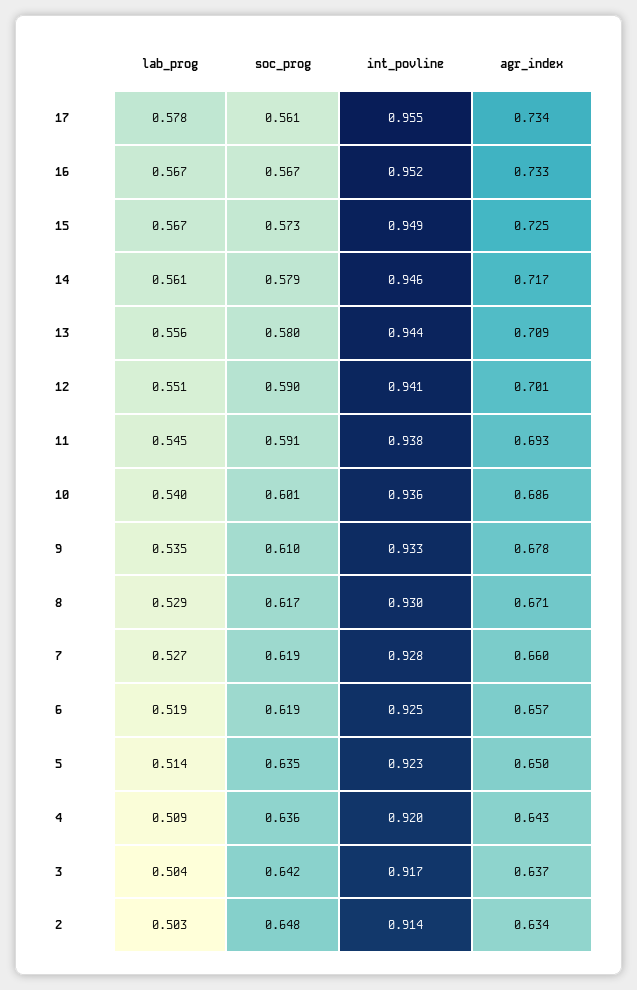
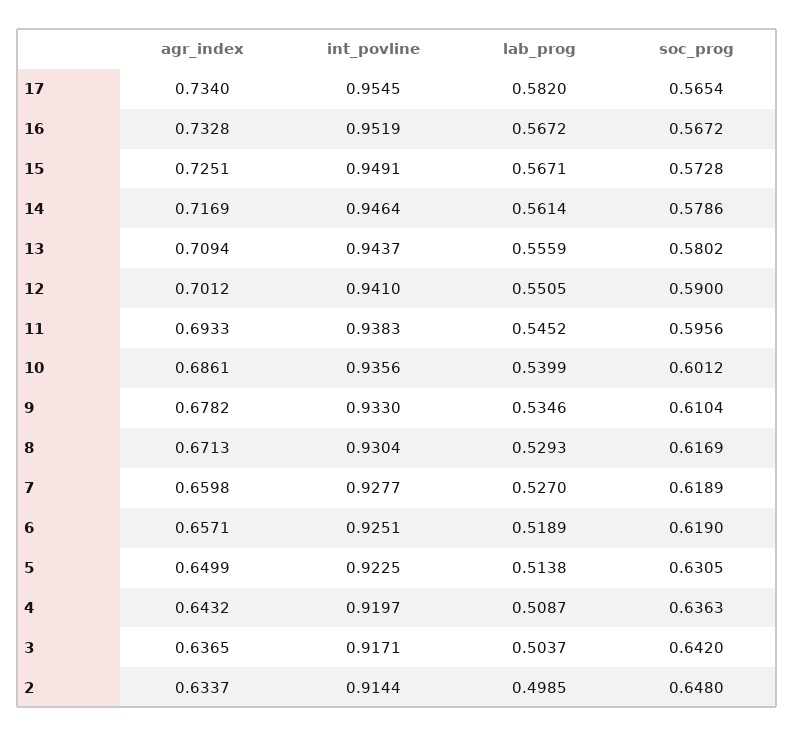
lab_prog, 17: 0.578 -> 0.582
soc_prog, 17: 0.561 -> 0.5654
soc_prog, 11: 0.591 -> 0.5956
soc_prog, 5: 0.635 -> 0.6305
lab_prog, 2: 0.503 -> 0.4985

